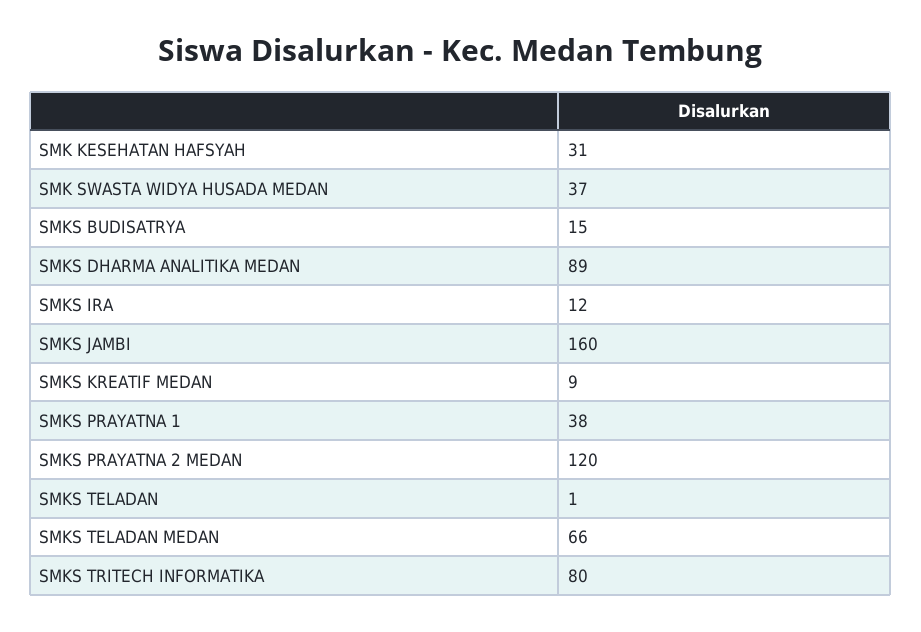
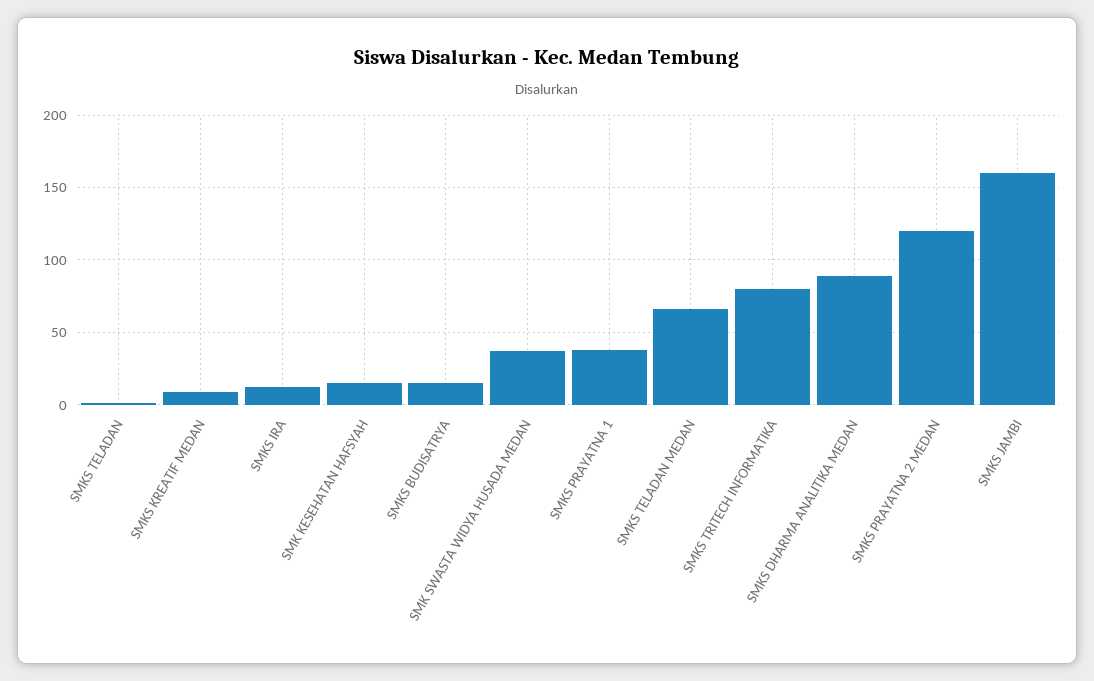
SMK KESEHATAN HAFSYAH: 31 -> 15

